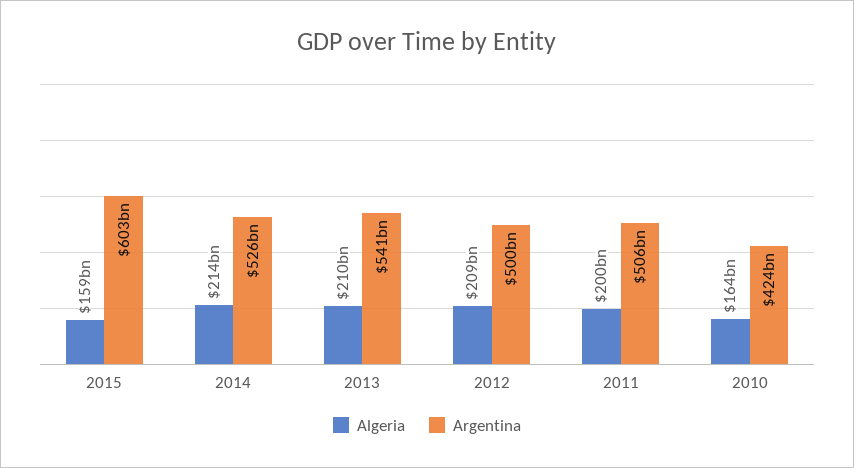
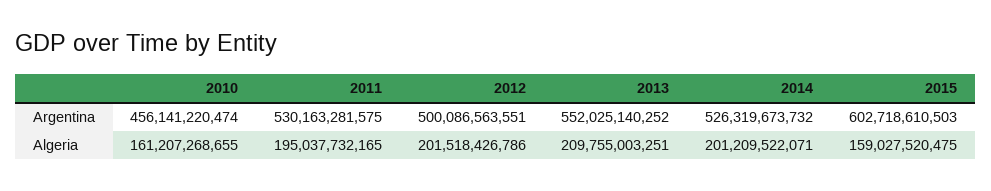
Algeria, 2014: 214000000000 -> 201209522071
Argentina, 2013: 541000000000 -> 552025140252
Algeria, 2012: 209000000000 -> 201518426786
Algeria, 2011: 200000000000 -> 195037732165
Argentina, 2011: 506000000000 -> 530163281575
Algeria, 2010: 164000000000 -> 161207268655
Argentina, 2010: 424000000000 -> 456141220474

